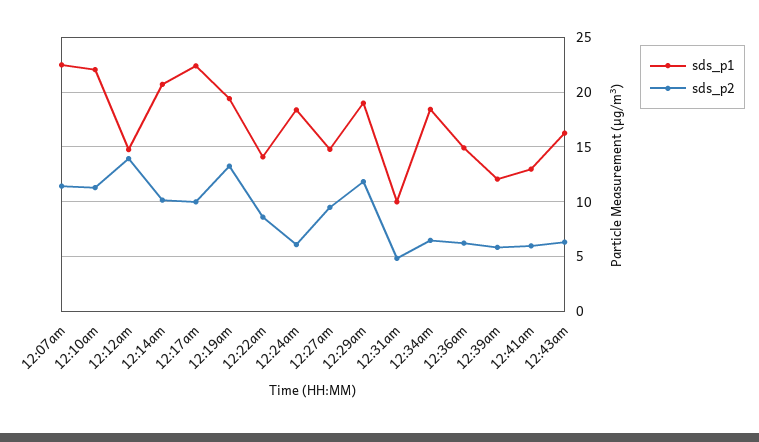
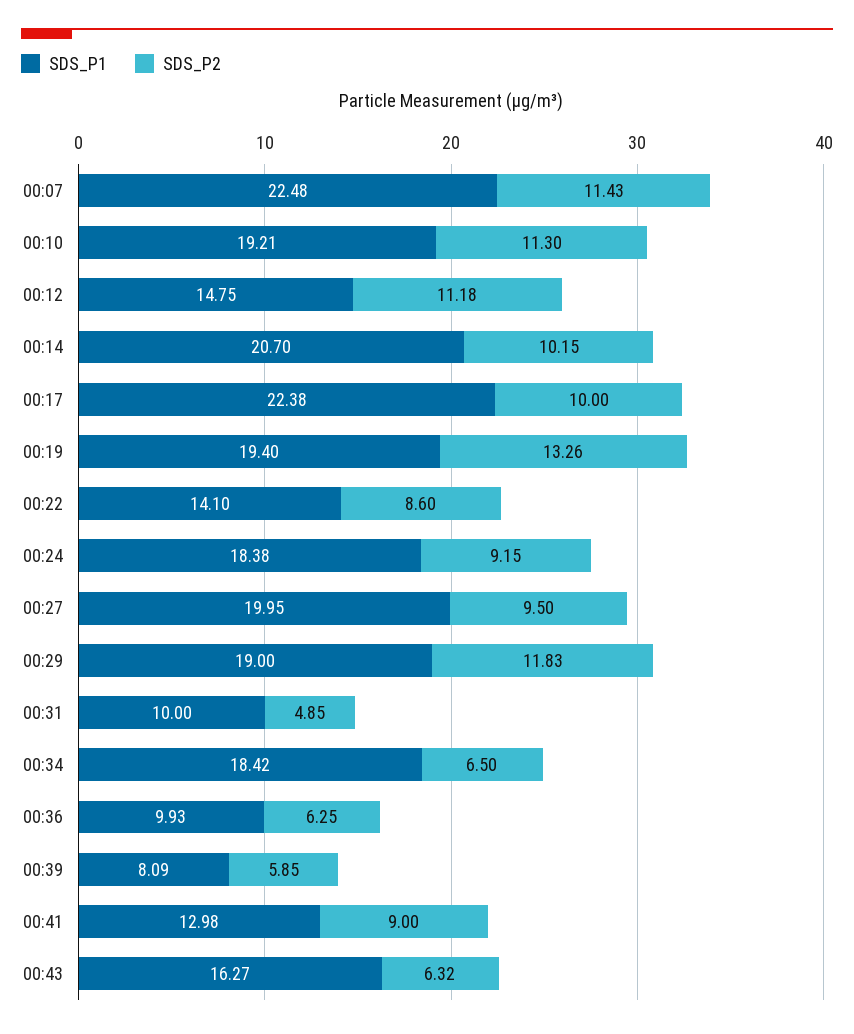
sds_p1, 12:10am: 22 -> 19.21
sds_p2, 12:12am: 14 -> 11.18
sds_p2, 12:24am: 6 -> 9.15
sds_p1, 12:27am: 15 -> 19.95
sds_p1, 12:36am: 15 -> 9.93
sds_p1, 12:39am: 12 -> 8.09
sds_p2, 12:41am: 6 -> 9

